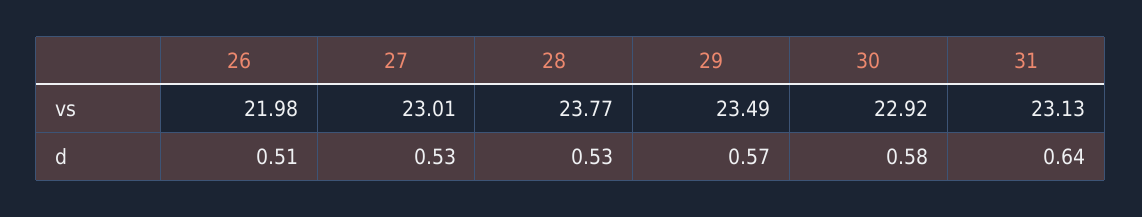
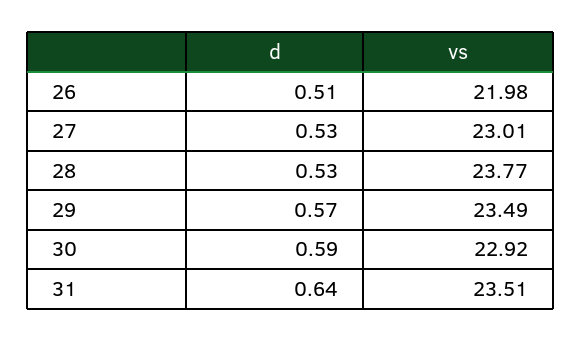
31, vs: 23.13 -> 23.51
30, d: 0.58 -> 0.59

